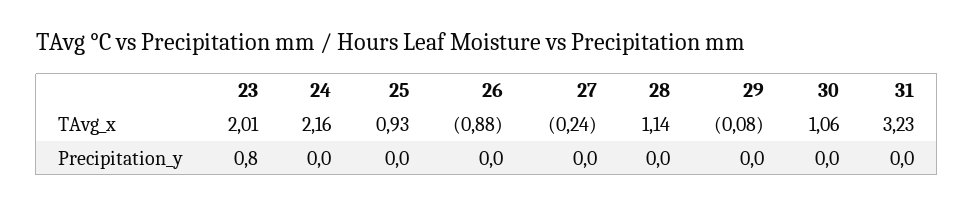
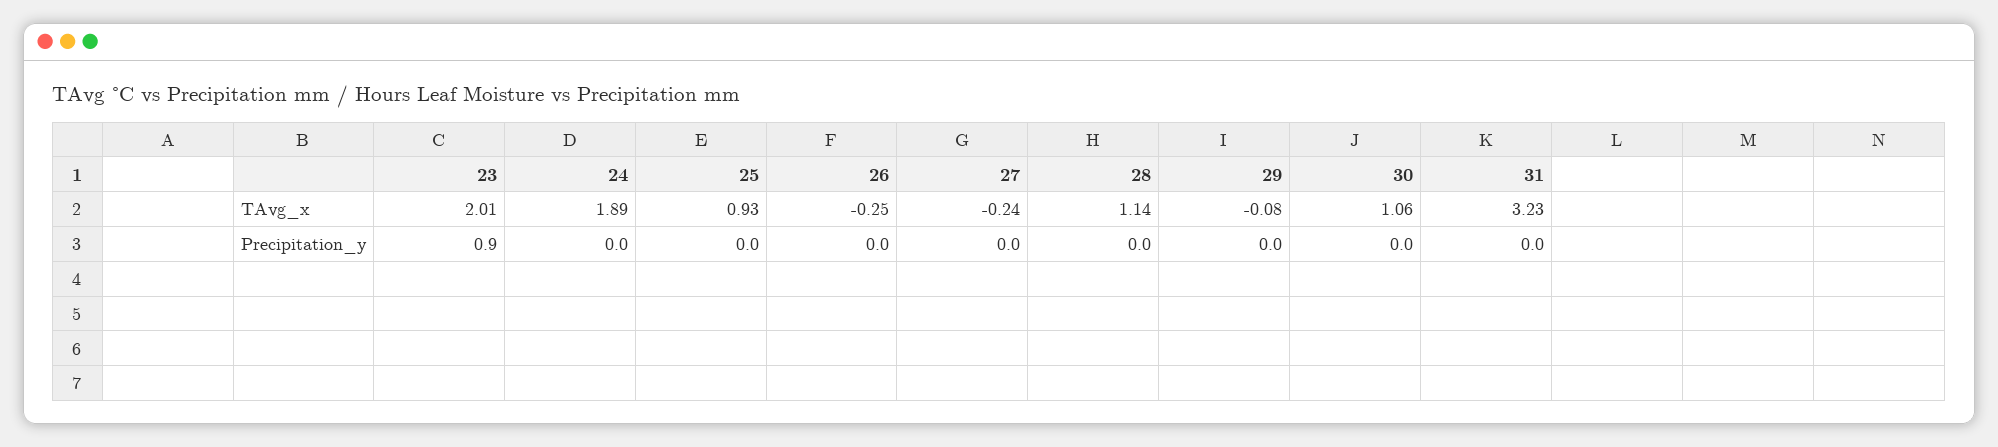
24, TAvg_x: 2.16 -> 1.89
26, TAvg_x: -0.88 -> -0.25
23, Precipitation_y: 0.8 -> 0.9

